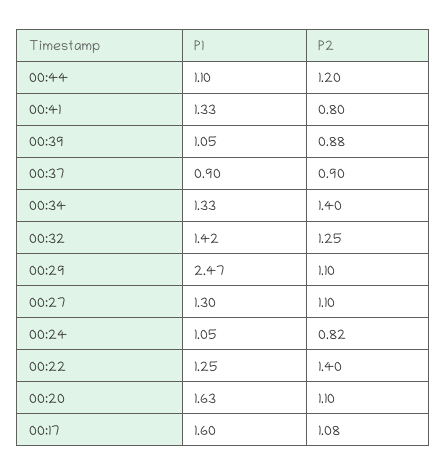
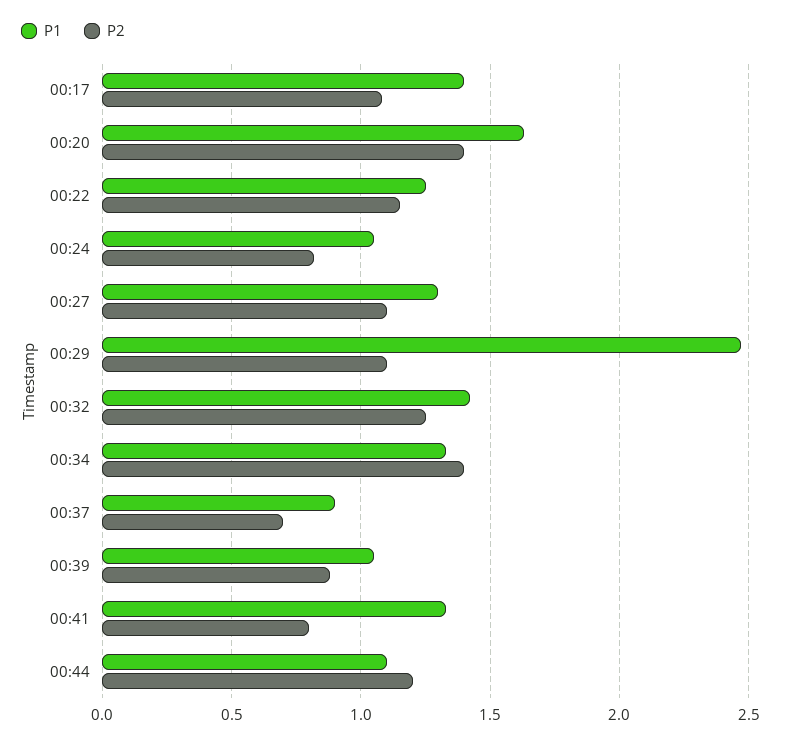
P2, 00:37: 0.9 -> 0.7
P2, 00:22: 1.4 -> 1.15
P2, 00:20: 1.1 -> 1.4
P1, 00:17: 1.6 -> 1.4

